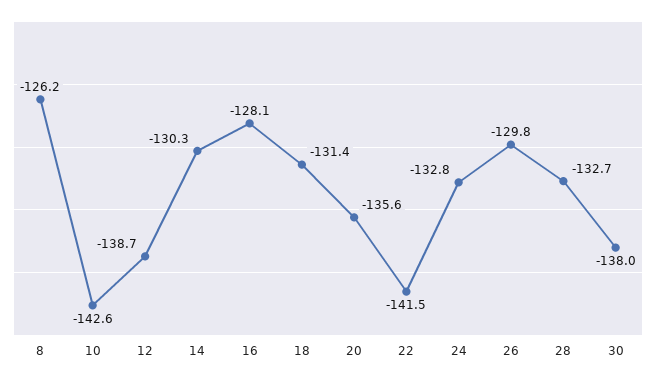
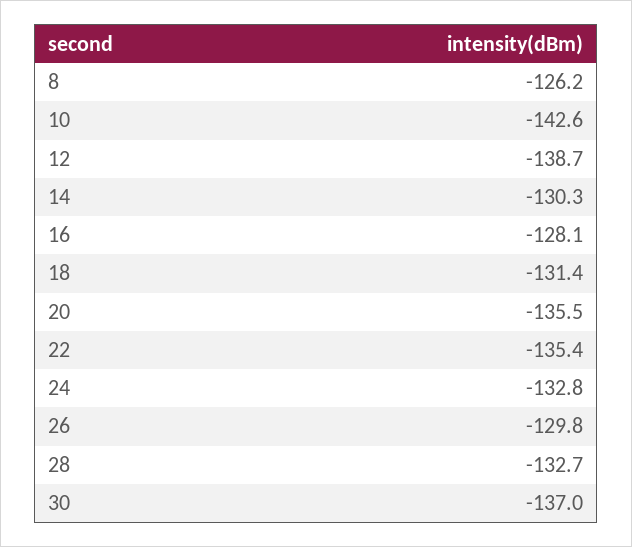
20: -135.6 -> -135.5
22: -141.5 -> -135.4
30: -138 -> -137

